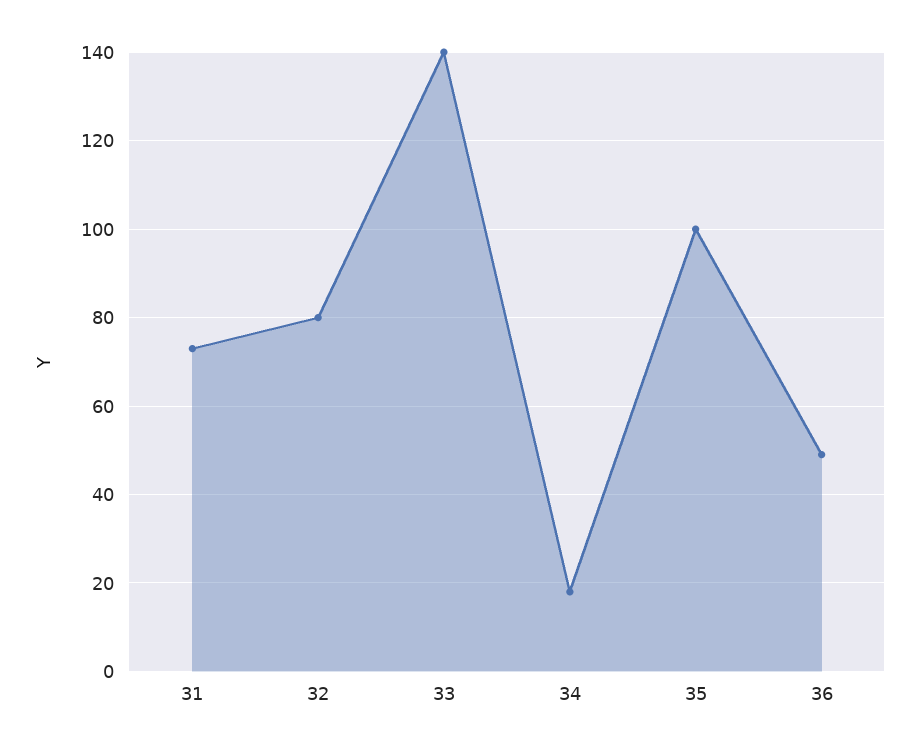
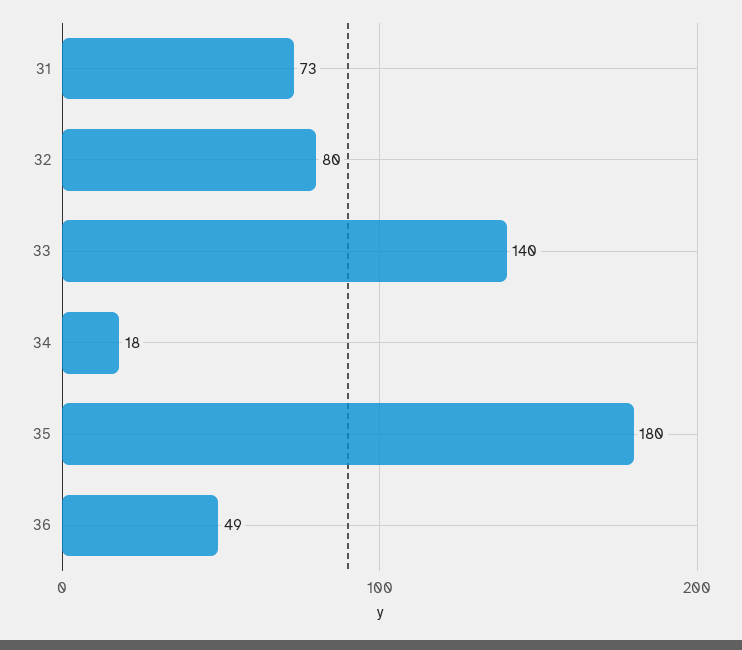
35: 100 -> 180

